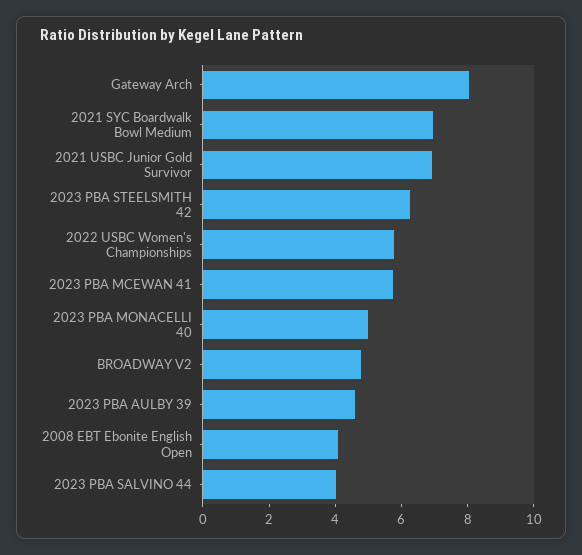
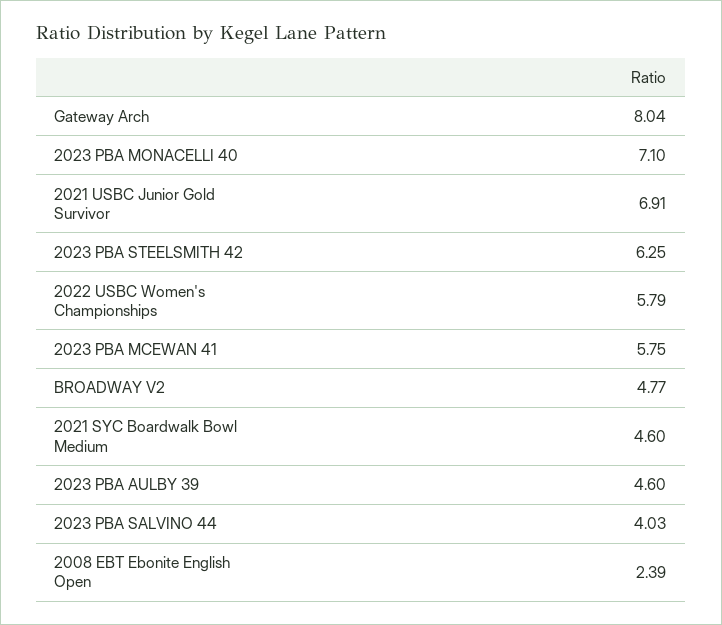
2021 SYC Boardwalk Bowl Medium: 7 -> 4.6
2023 PBA MONACELLI 40: 5 -> 7.1
2008 EBT Ebonite English Open: 4 -> 2.39

